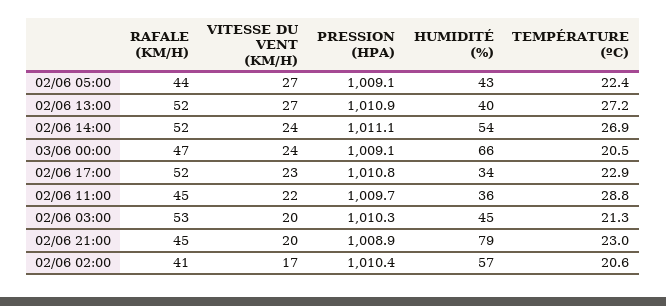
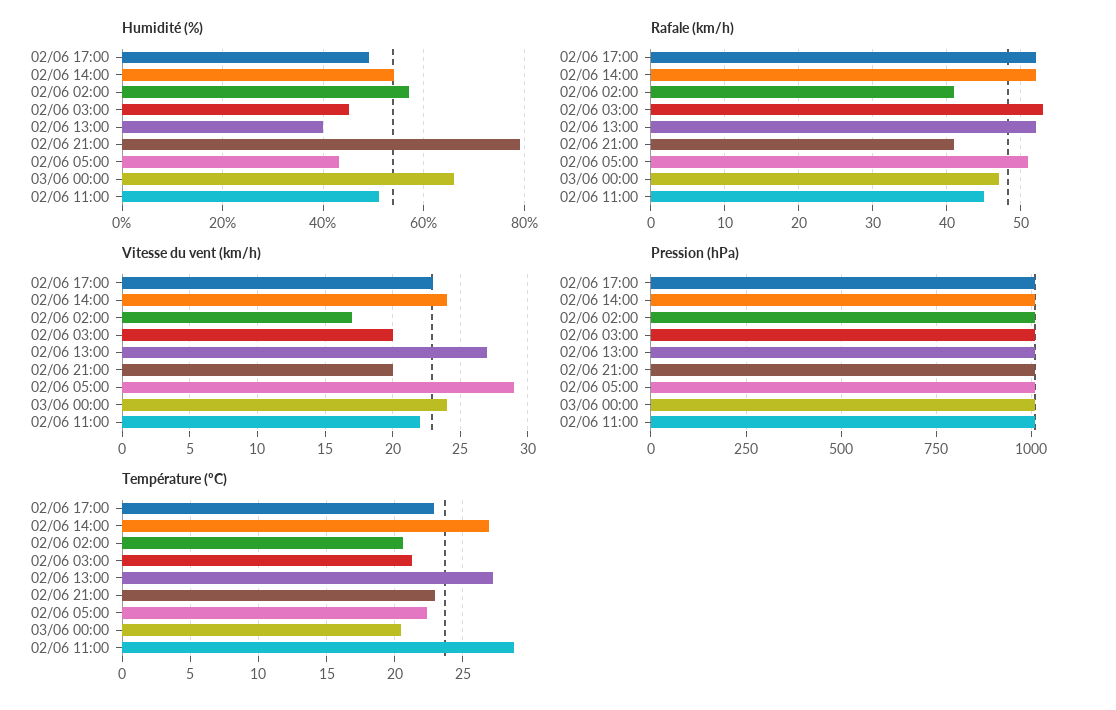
RAFALE (KM/H), 02/06 05:00: 44 -> 51
VITESSE DU VENT (KM/H), 02/06 05:00: 27 -> 29
HUMIDITÉ (%), 02/06 17:00: 34 -> 50
HUMIDITÉ (%), 02/06 11:00: 36 -> 50
RAFALE (KM/H), 02/06 21:00: 45 -> 41

